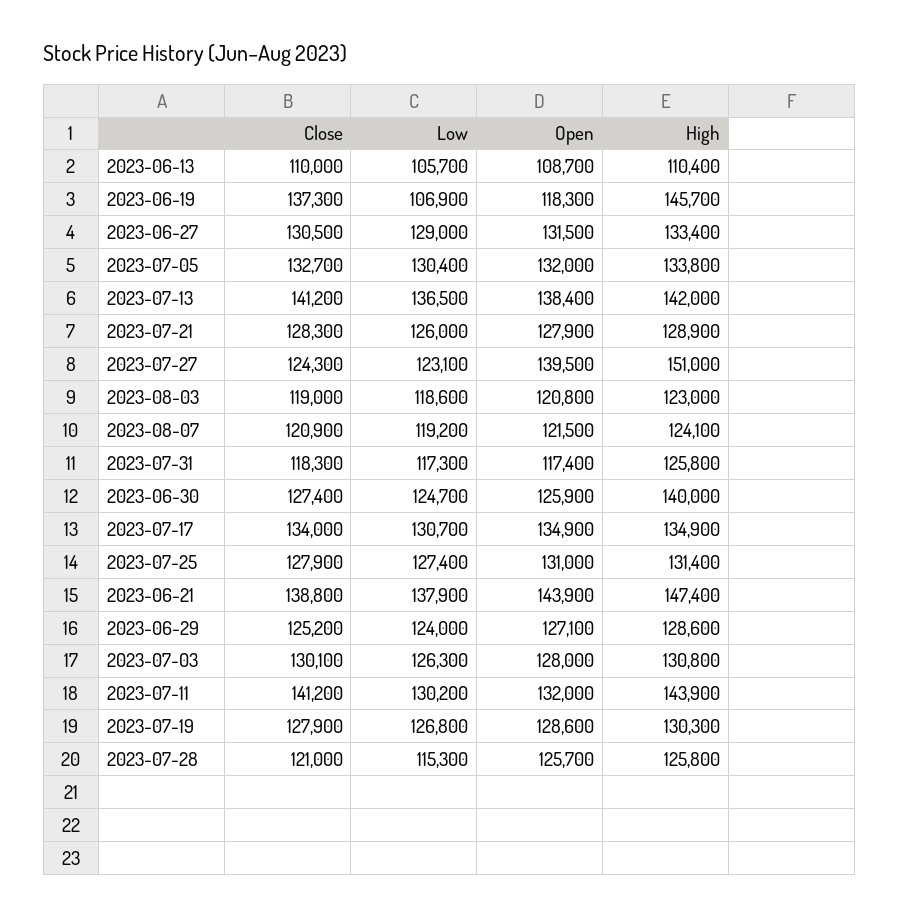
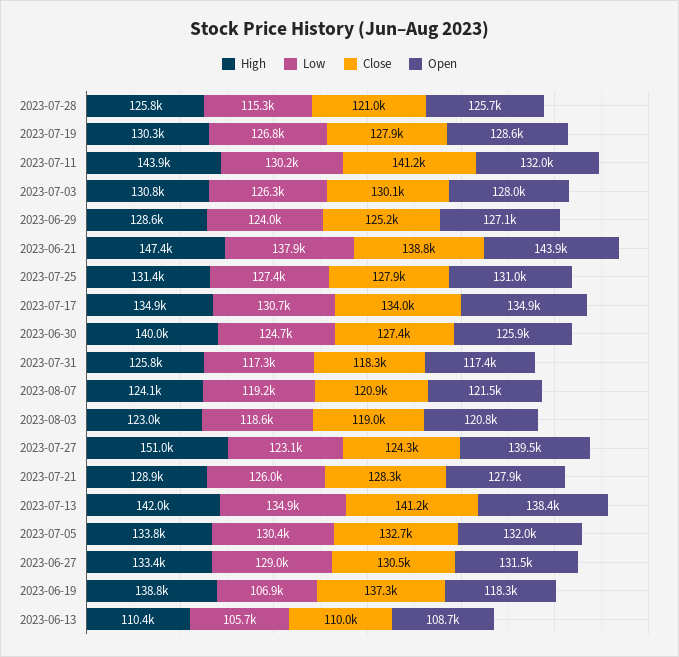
High, 2023-06-19: 145700 -> 138800
Low, 2023-07-13: 136500 -> 134900

